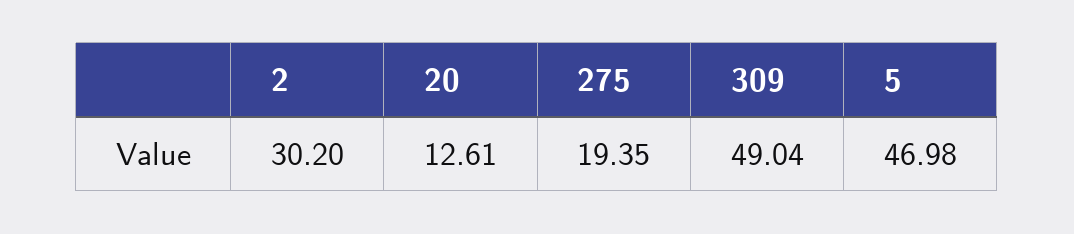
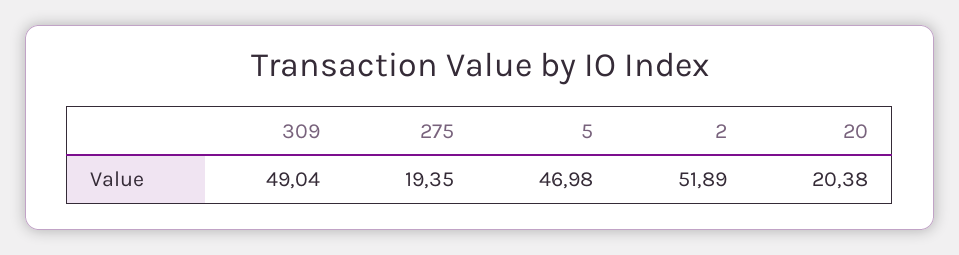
2: 30.2 -> 51.89
20: 12.61 -> 20.38

